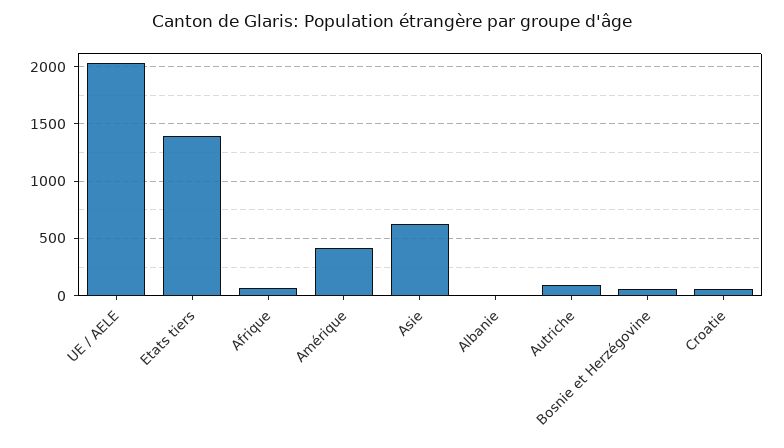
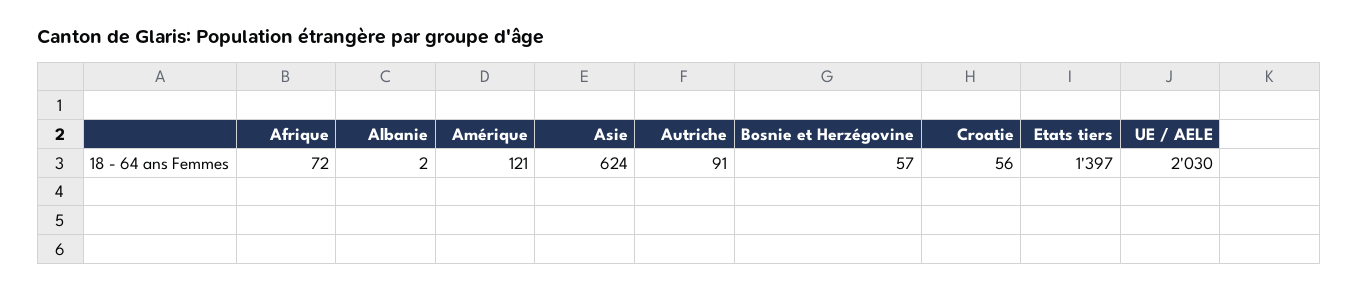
Amérique: 400 -> 121

